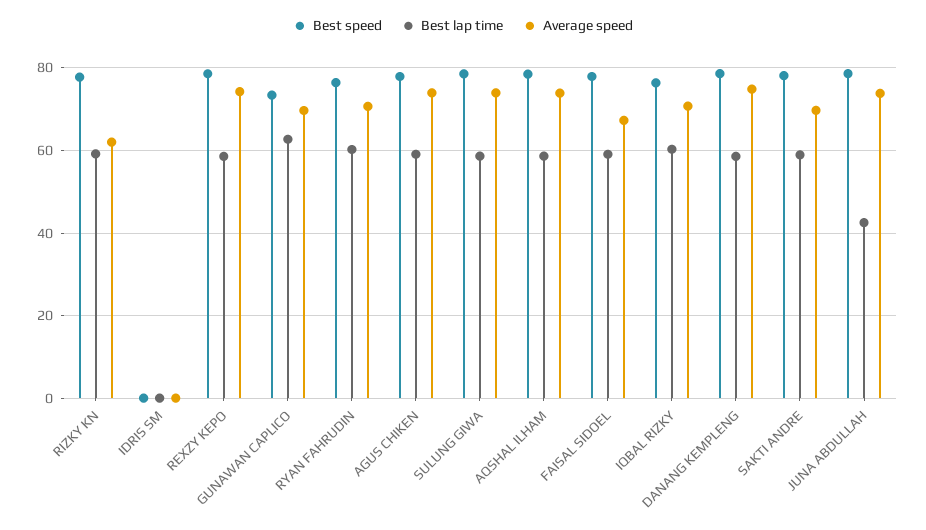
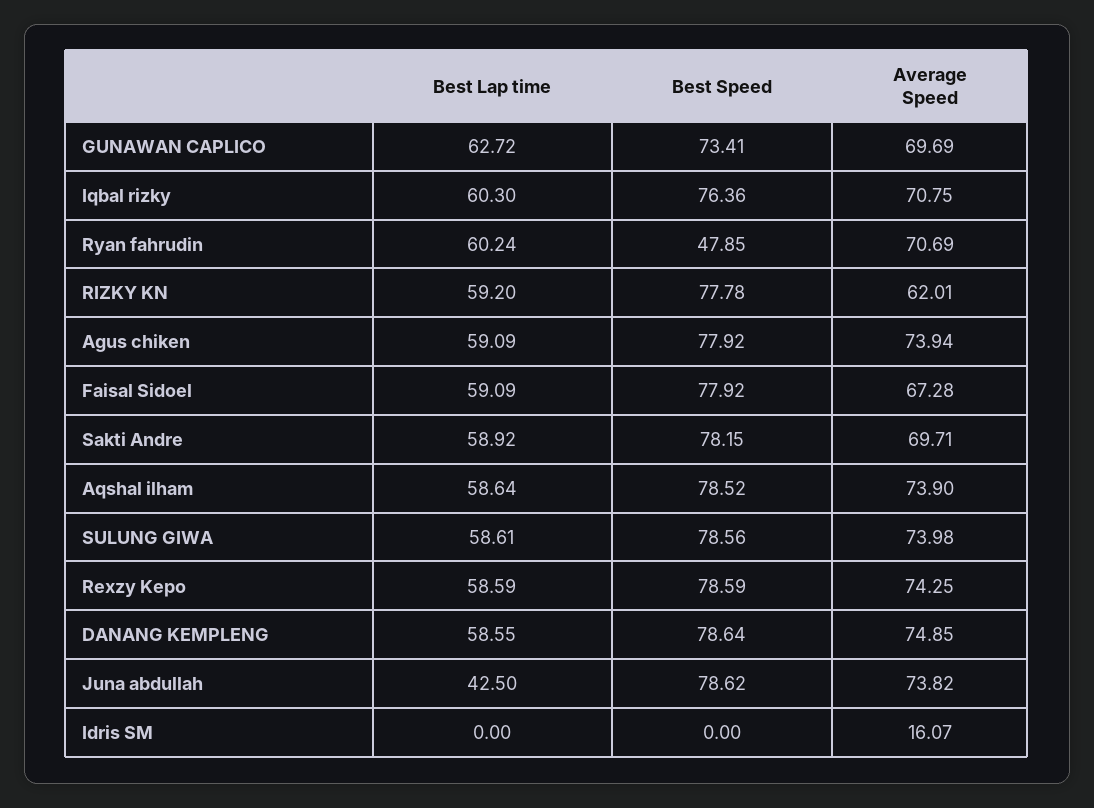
Average speed, IDRIS SM: 0 -> 16.07
Best speed, RYAN FAHRUDIN: 76 -> 47.85

